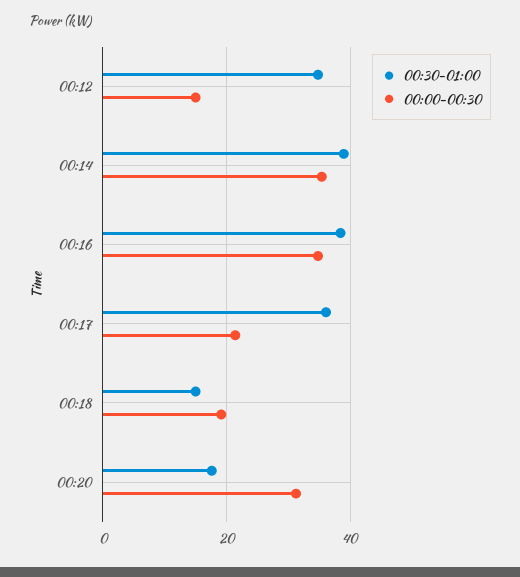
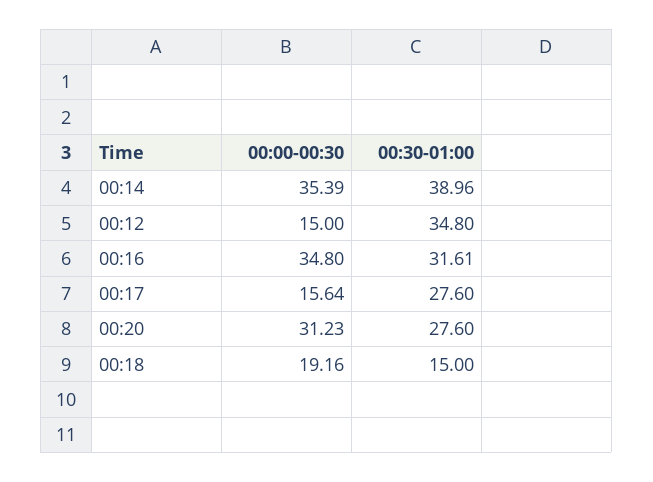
00:30-01:00, 00:16: 38 -> 31.61
00:30-01:00, 00:17: 36 -> 27.6
00:00-00:30, 00:17: 22 -> 15.64
00:30-01:00, 00:20: 18 -> 27.6

